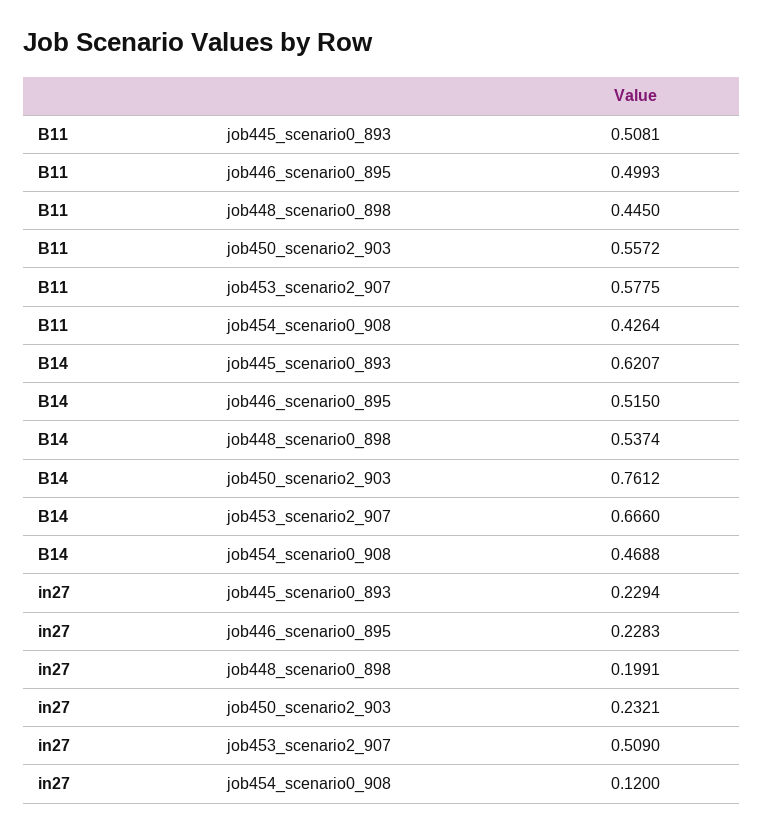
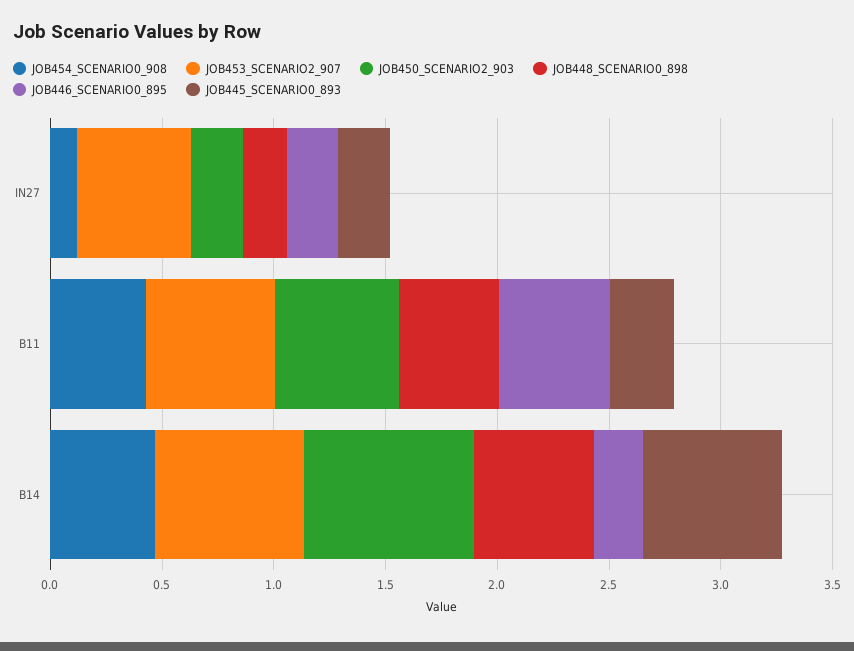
job445_scenario0_893, B11: 0.5081 -> 0.3
job446_scenario0_895, B14: 0.515 -> 0.2

